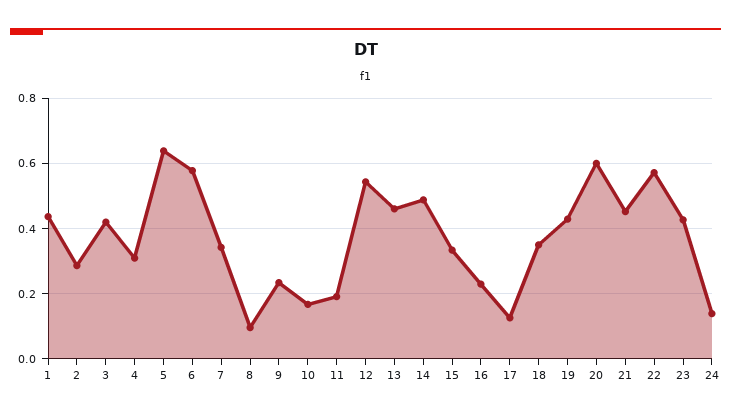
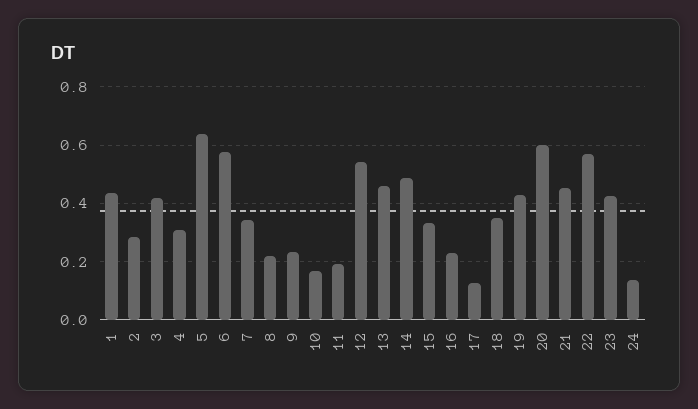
8: 0.1 -> 0.225

